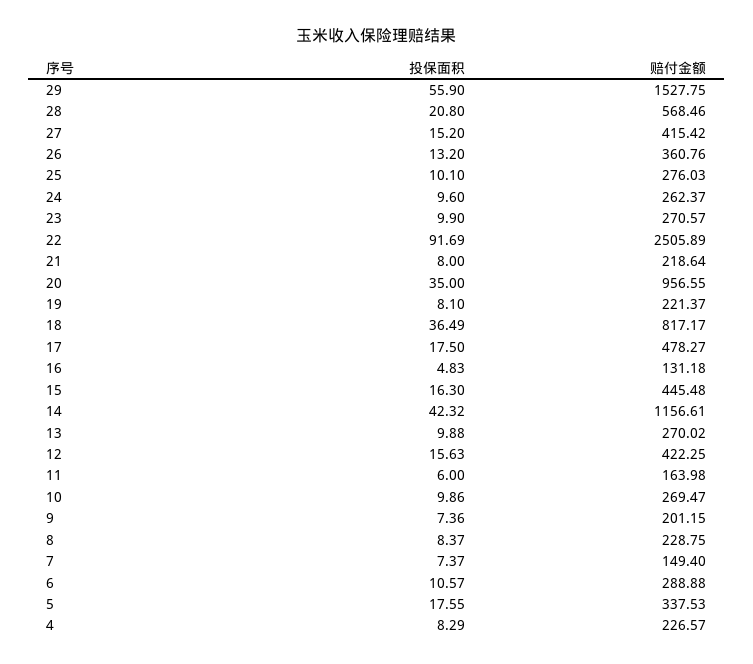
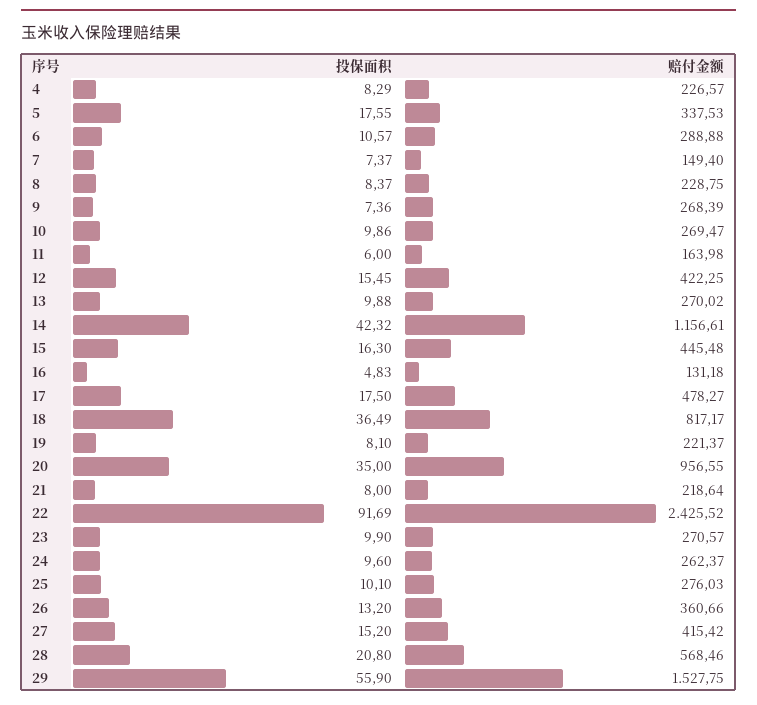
赔付金额, 26: 360.76 -> 360.66
赔付金额, 22: 2505.89 -> 2425.52
投保面积, 12: 15.63 -> 15.45
赔付金额, 9: 201.15 -> 268.39

